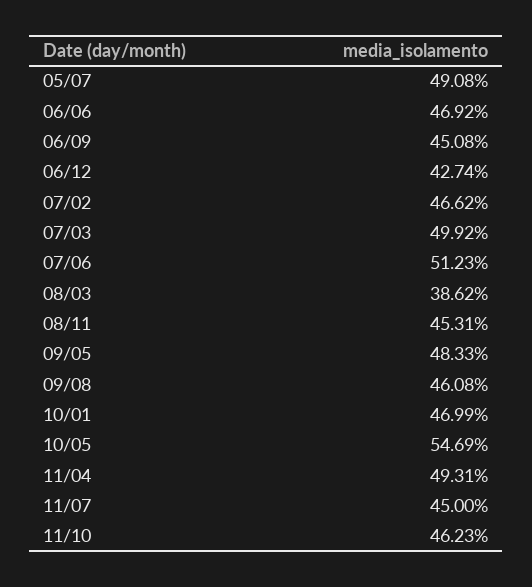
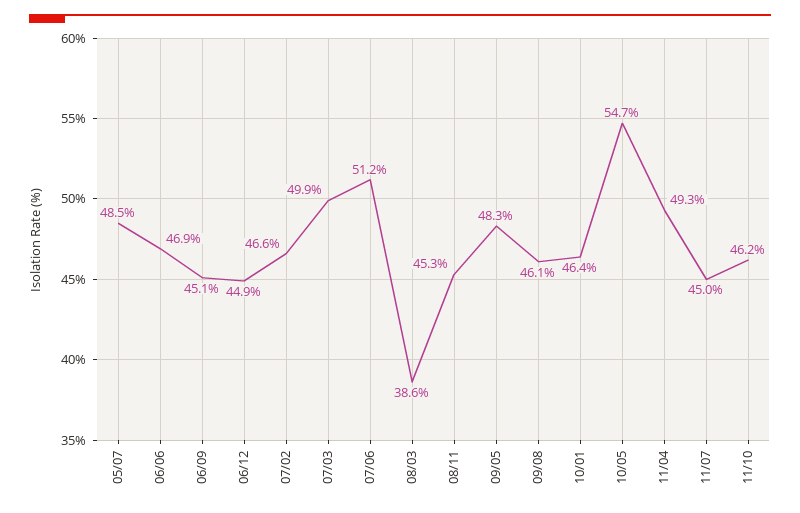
05/07: 49.08 -> 48.5
06/12: 42.74 -> 44.9
10/01: 46.99 -> 46.4

